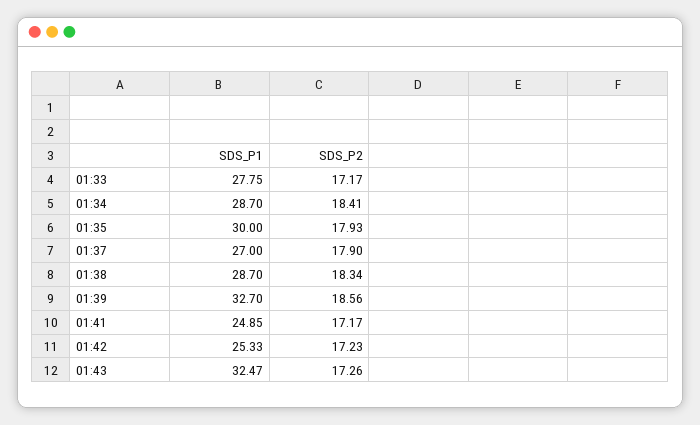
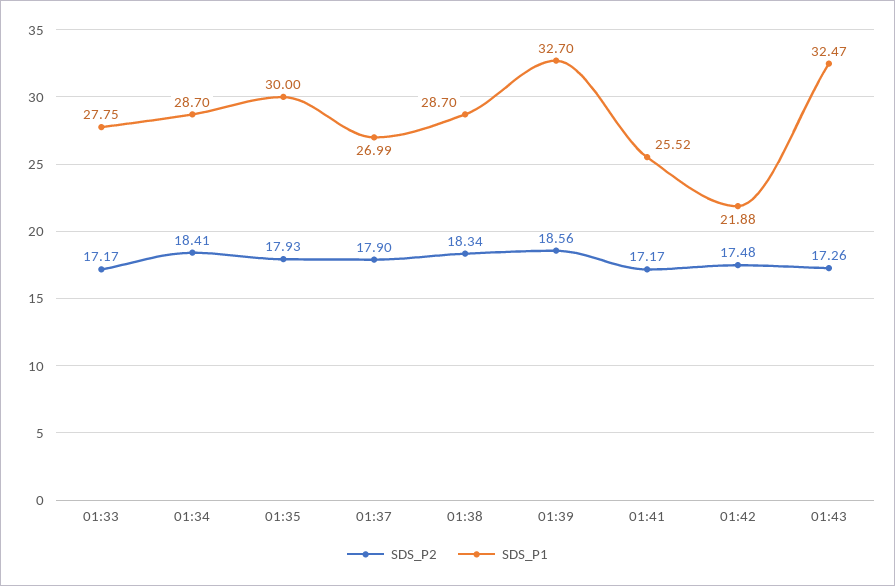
SDS_P1, 01:37: 27 -> 26.99
SDS_P1, 01:41: 24.85 -> 25.52
SDS_P1, 01:42: 25.33 -> 21.88
SDS_P2, 01:42: 17.23 -> 17.48

